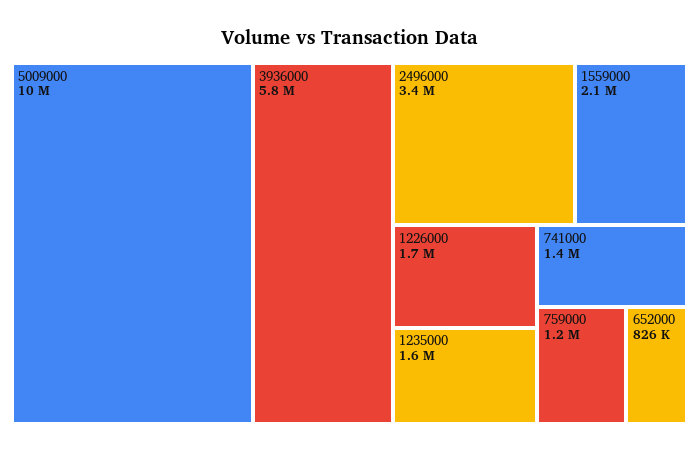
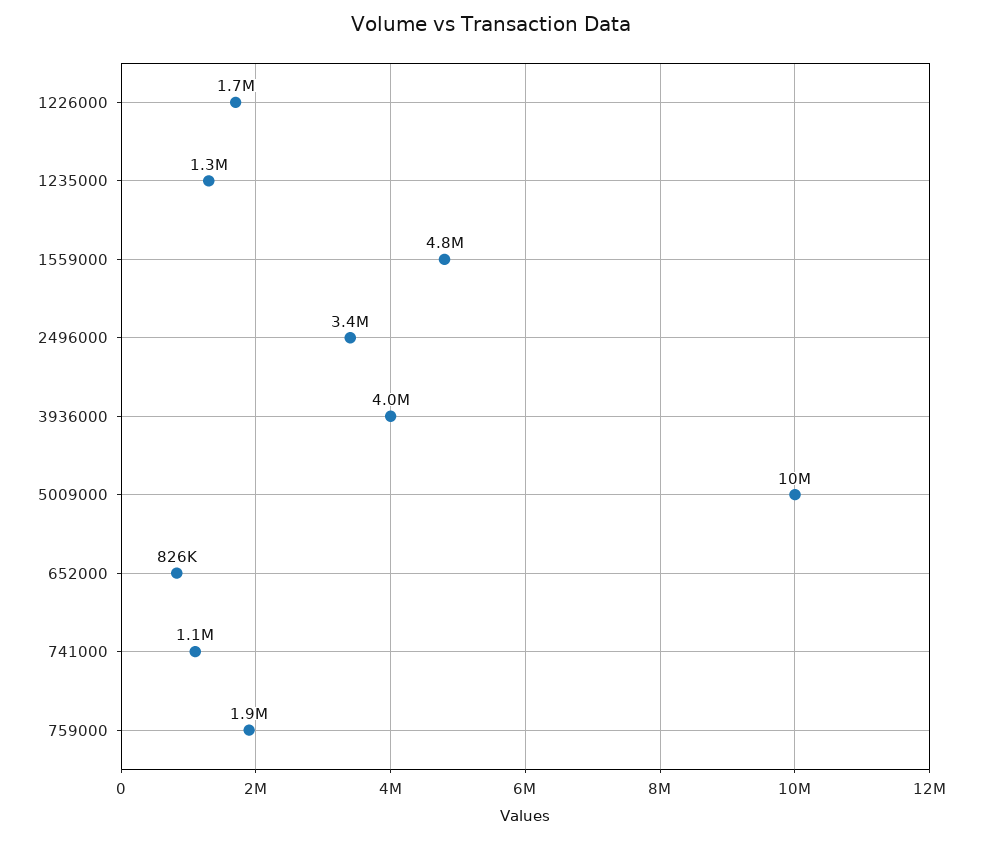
3936000: 5800000 -> 4000000
1559000: 2100000 -> 4800000
1235000: 1600000 -> 1300000
741000: 1400000 -> 1100000
759000: 1200000 -> 1900000

